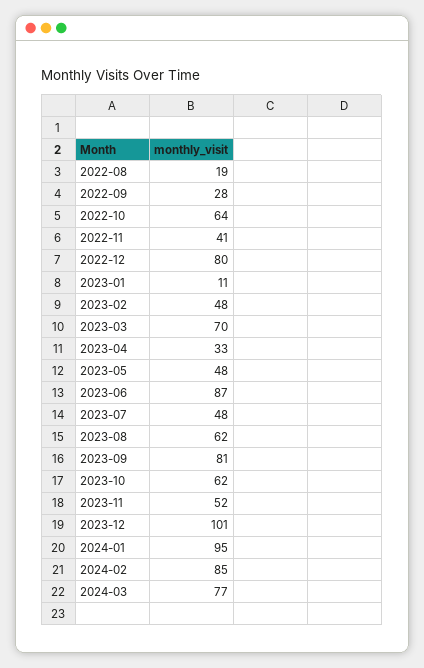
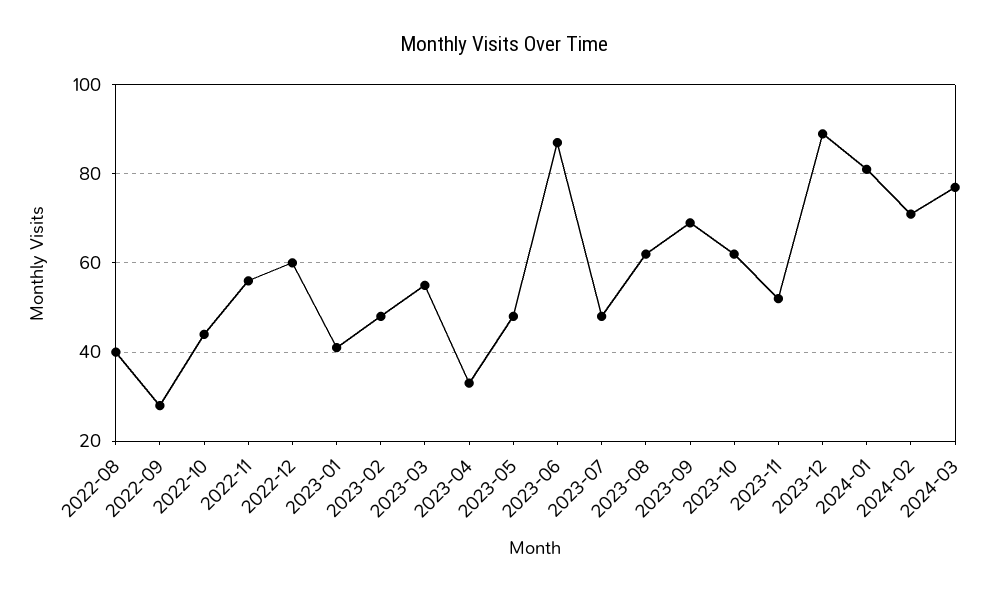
2022-08: 19 -> 40
2022-10: 64 -> 45
2022-11: 41 -> 55
2022-12: 80 -> 60
2023-01: 11 -> 40
2023-03: 70 -> 55
2023-09: 81 -> 70
2023-12: 101 -> 90
2024-01: 95 -> 80
2024-02: 85 -> 70

